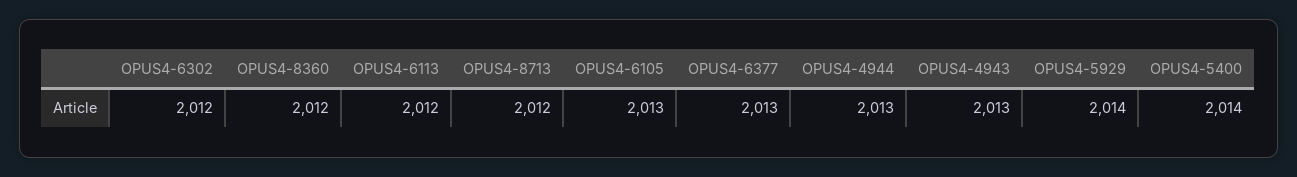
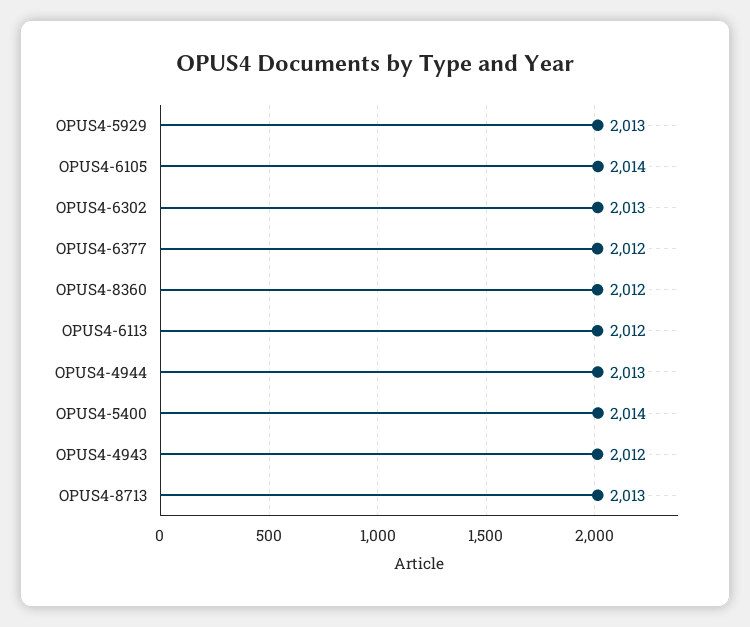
OPUS4-6302: 2012 -> 2013
OPUS4-8713: 2012 -> 2013
OPUS4-6105: 2013 -> 2014
OPUS4-6377: 2013 -> 2012
OPUS4-4943: 2013 -> 2012
OPUS4-5929: 2014 -> 2013

